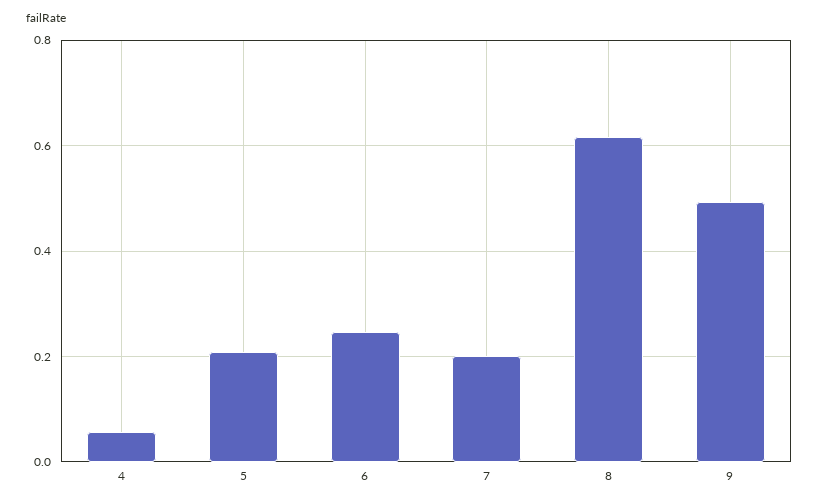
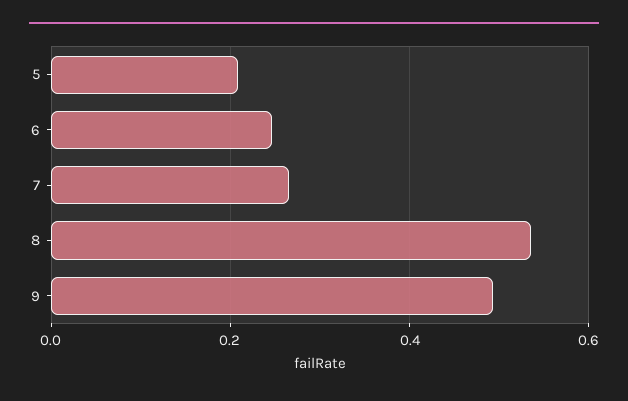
4: 0.06 -> none
7: 0.2 -> 0.26
8: 0.62 -> 0.54

